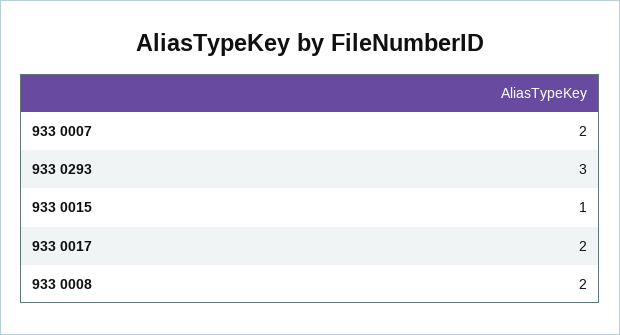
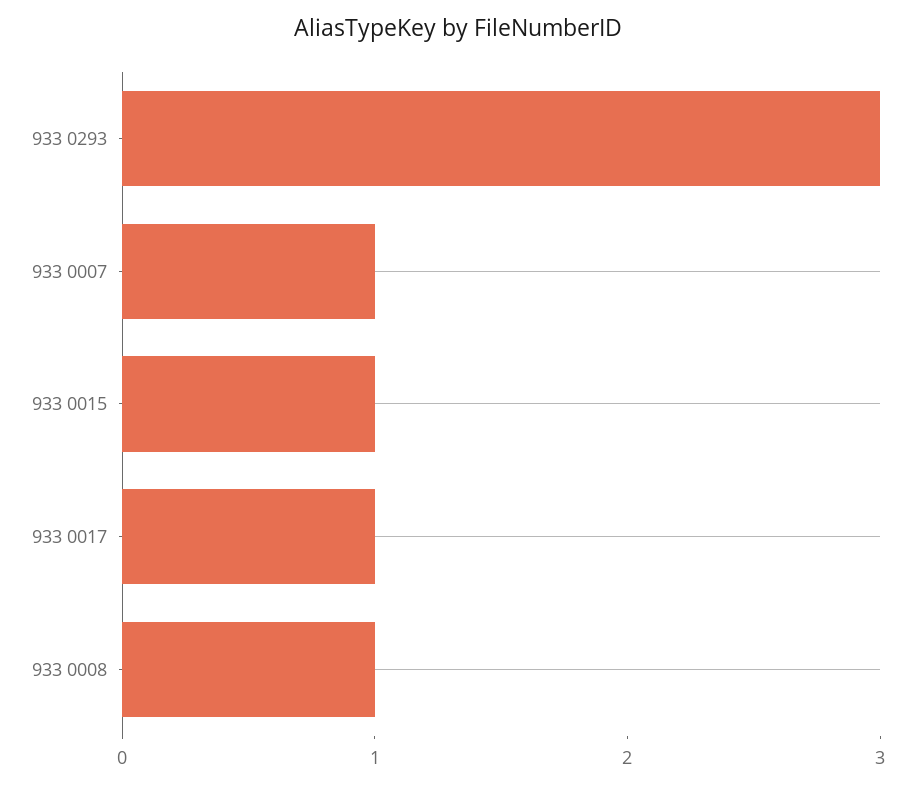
933 0007: 2 -> 1
933 0017: 2 -> 1
933 0008: 2 -> 1

